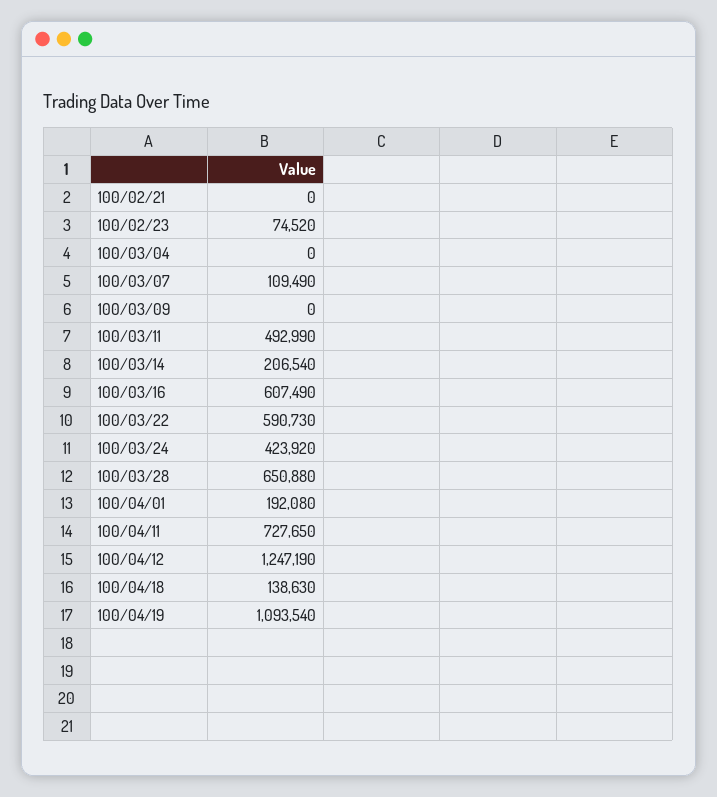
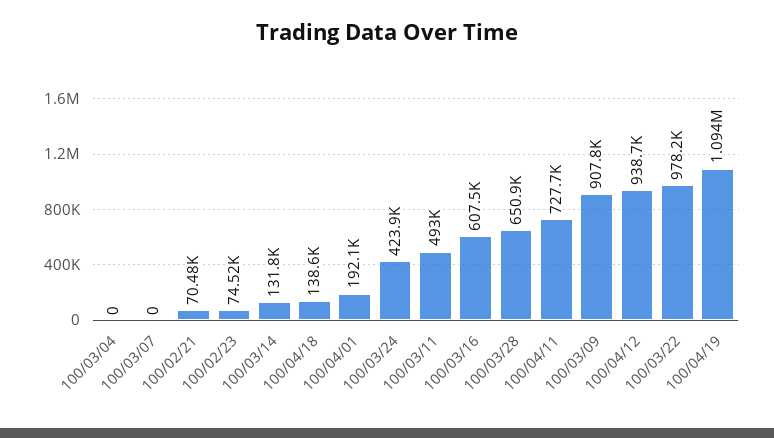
100/02/21: 0 -> 70480
100/03/07: 109490 -> 0
100/03/09: 0 -> 907800
100/03/14: 206540 -> 131800
100/03/22: 590730 -> 978200
100/04/12: 1247190 -> 938700

